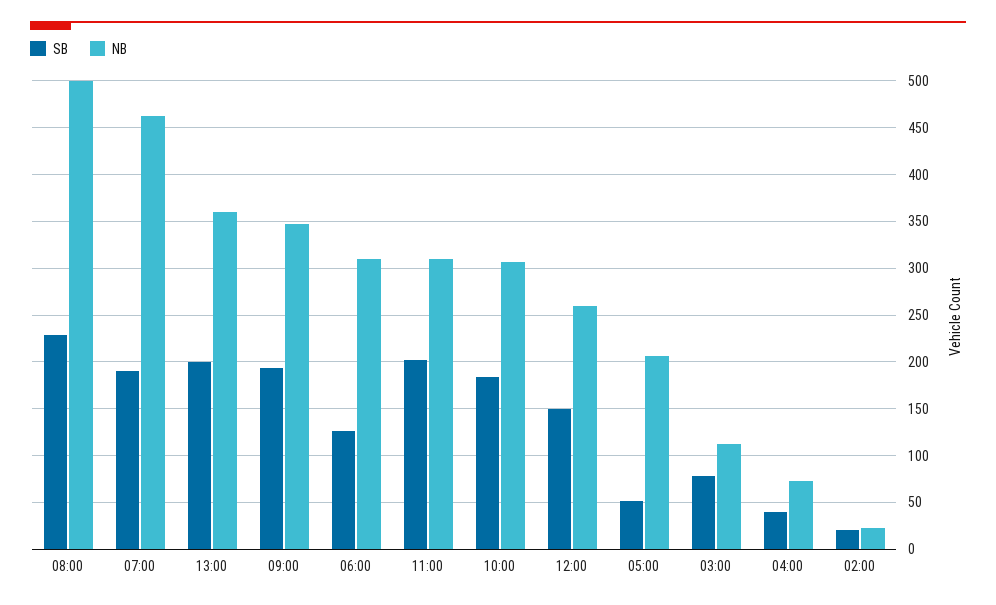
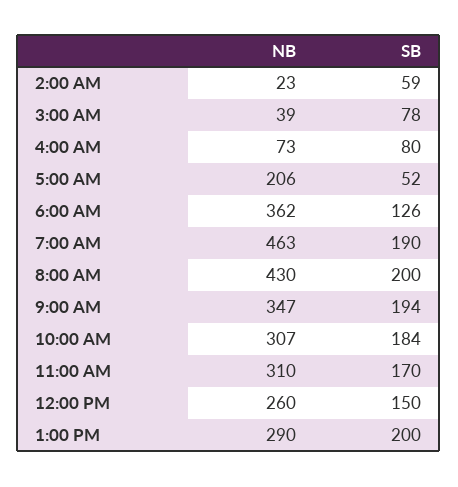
SB, 08:00: 230 -> 200
NB, 08:00: 500 -> 430
NB, 13:00: 360 -> 290
NB, 06:00: 310 -> 362
SB, 11:00: 200 -> 170
NB, 03:00: 110 -> 39
SB, 04:00: 40 -> 80
SB, 02:00: 20 -> 59

